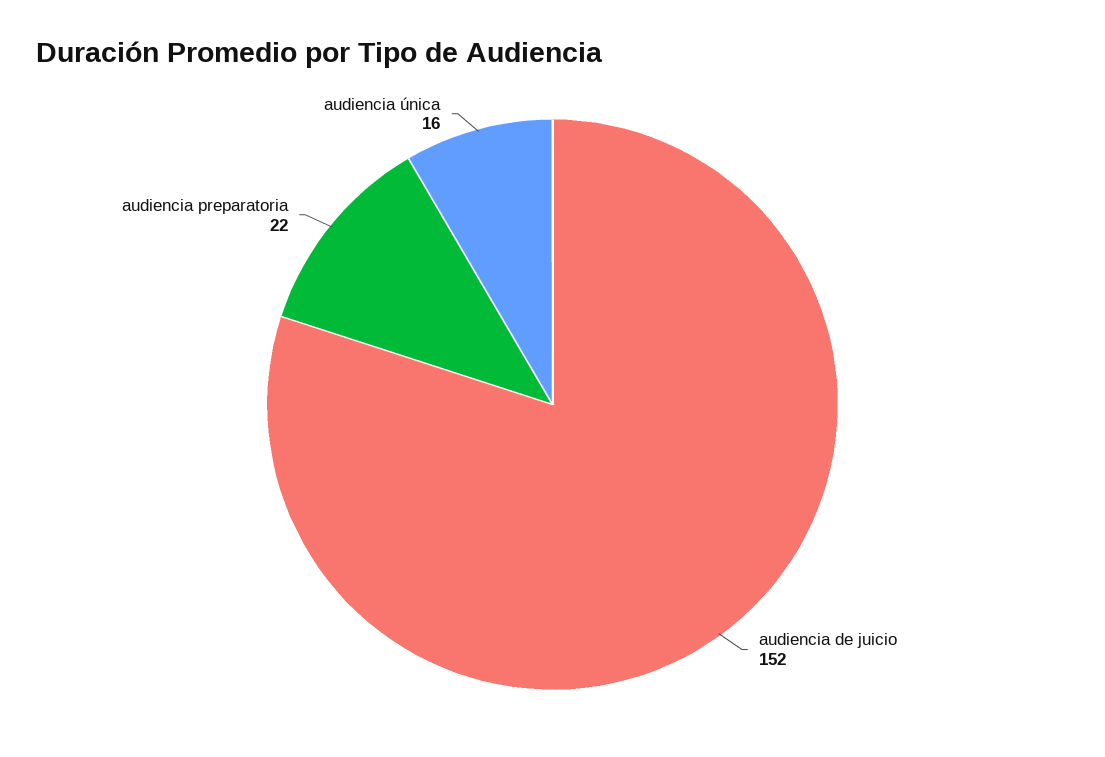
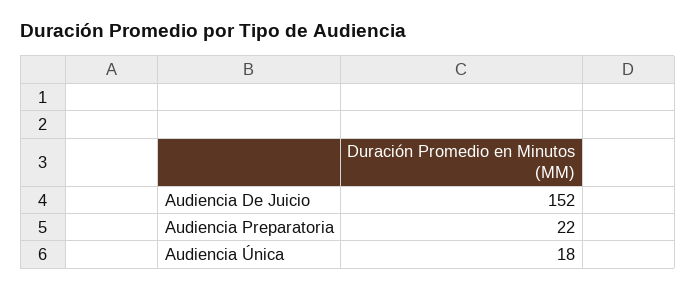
audiencia única: 16 -> 18

